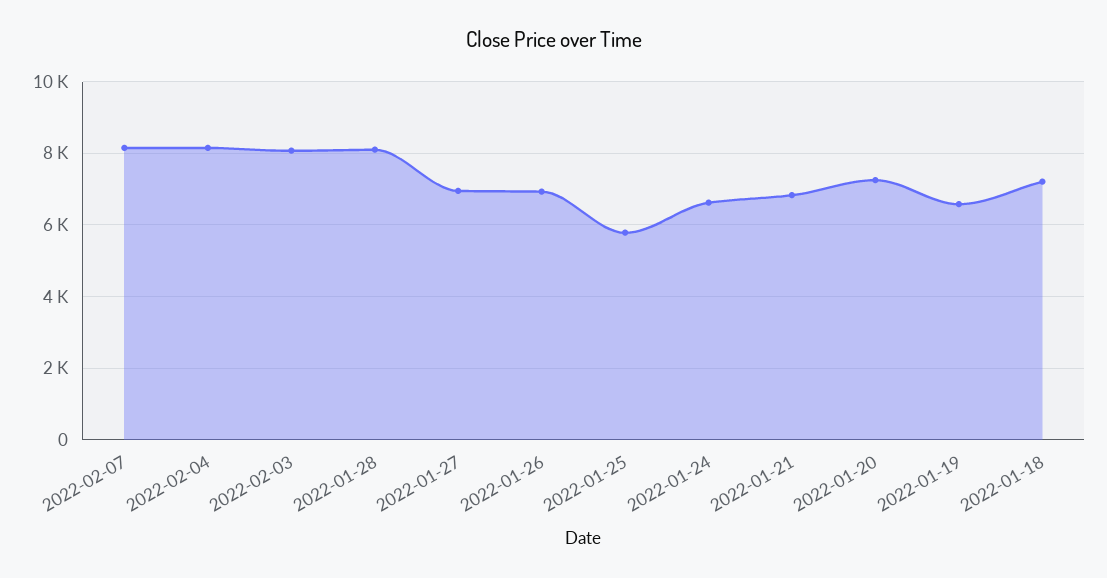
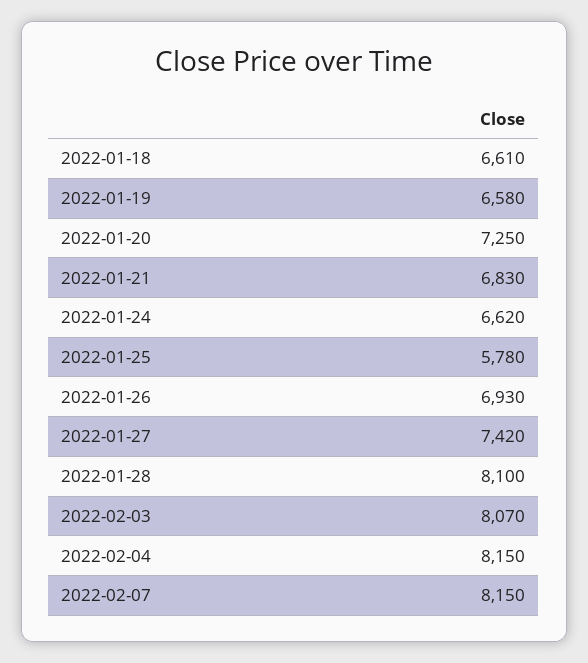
2022-01-27: 7000 -> 7420
2022-01-18: 7200 -> 6610

